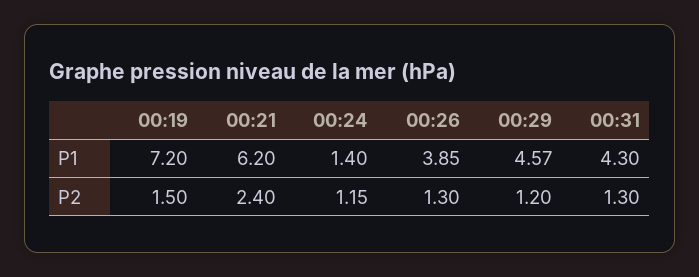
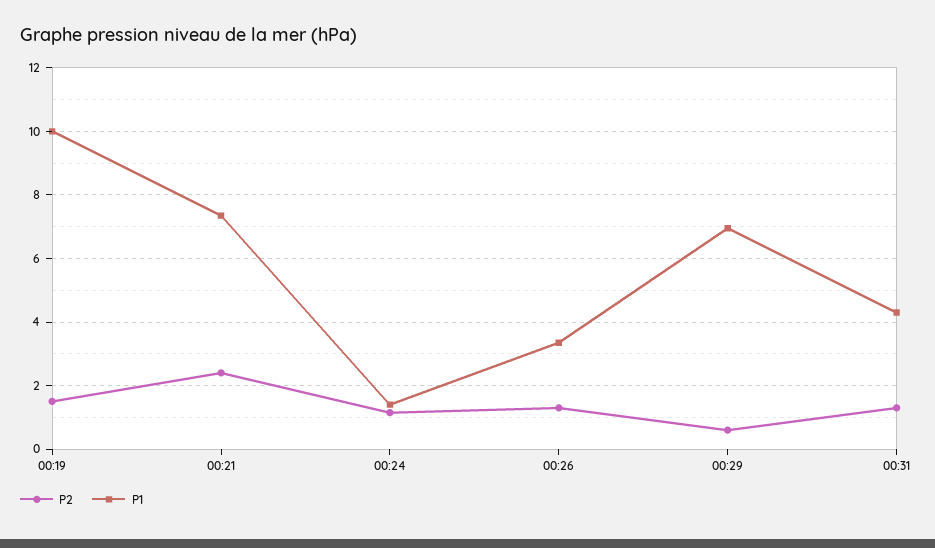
P1, 00:19: 7.2 -> 10
P1, 00:21: 6.2 -> 7.4
P1, 00:26: 3.85 -> 3.4
P1, 00:29: 4.57 -> 7
P2, 00:29: 1.2 -> 0.6

